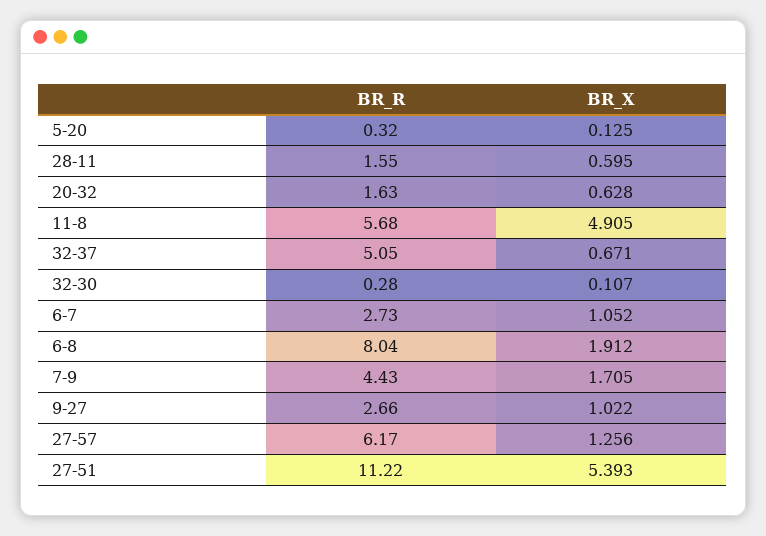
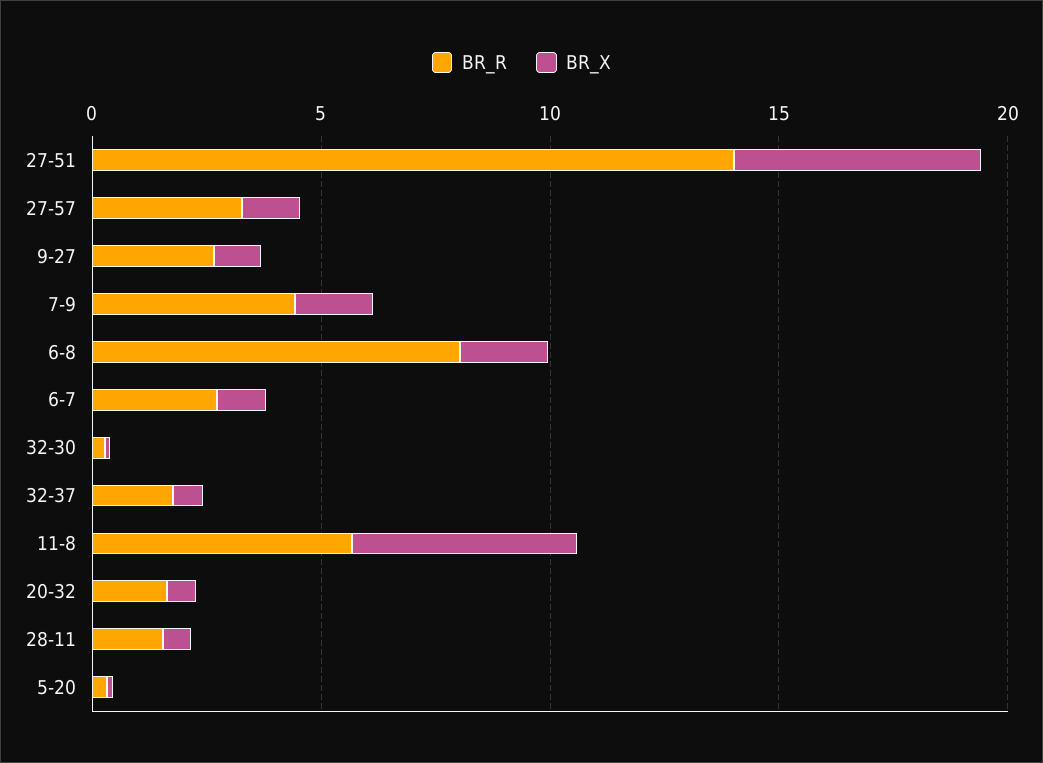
BR_R, 32-37: 5.05 -> 2
BR_R, 27-57: 6.17 -> 3
BR_R, 27-51: 11.22 -> 14

